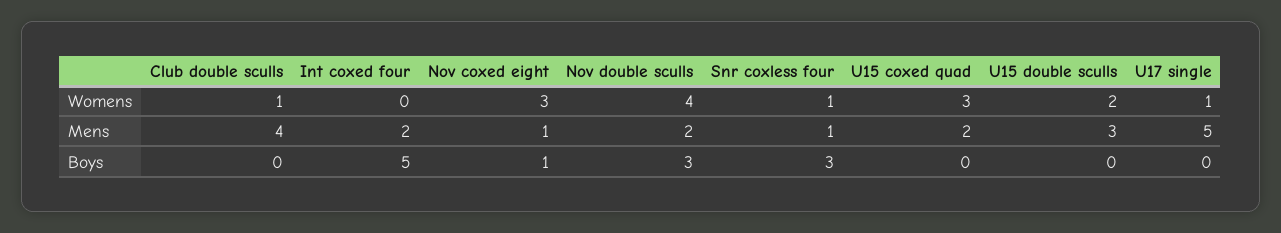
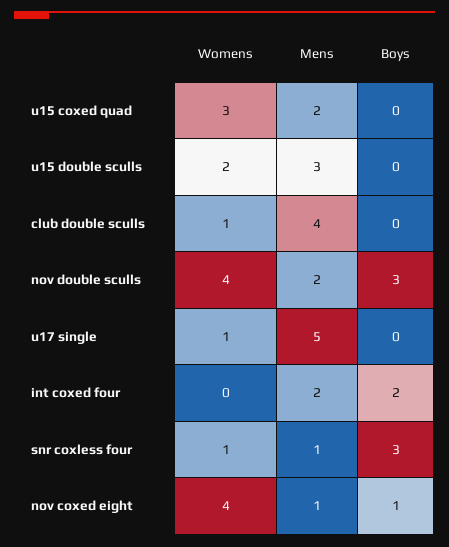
Nov coxed eight, Womens: 3 -> 4
Int coxed four, Boys: 5 -> 2

